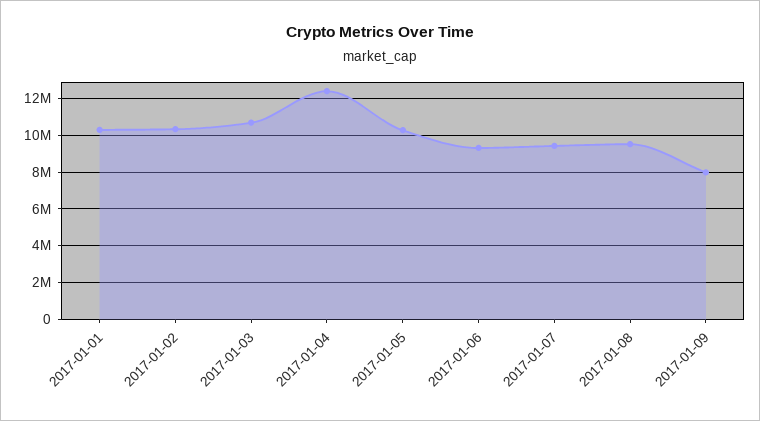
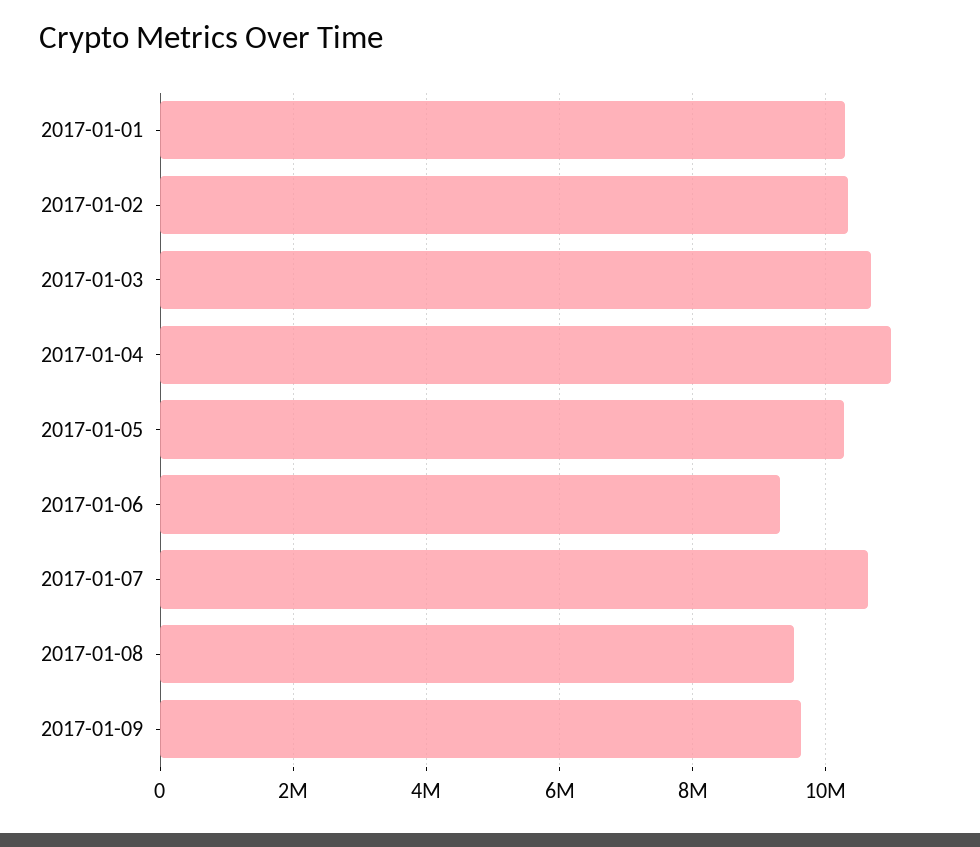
2017-01-04: 12500000 -> 11000000
2017-01-07: 9500000 -> 10600000
2017-01-09: 8000000 -> 9600000

